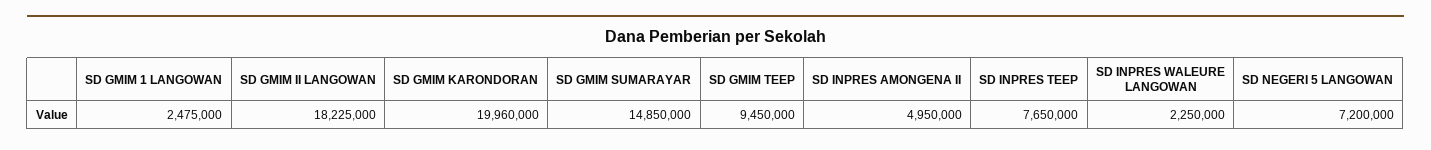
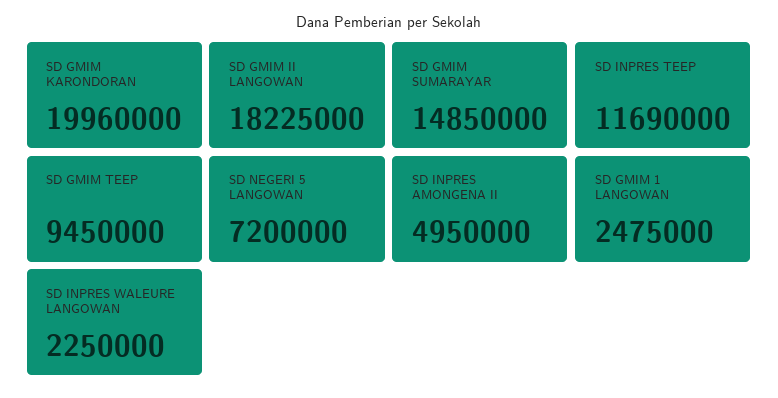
SD INPRES TEEP: 7650000 -> 11690000

